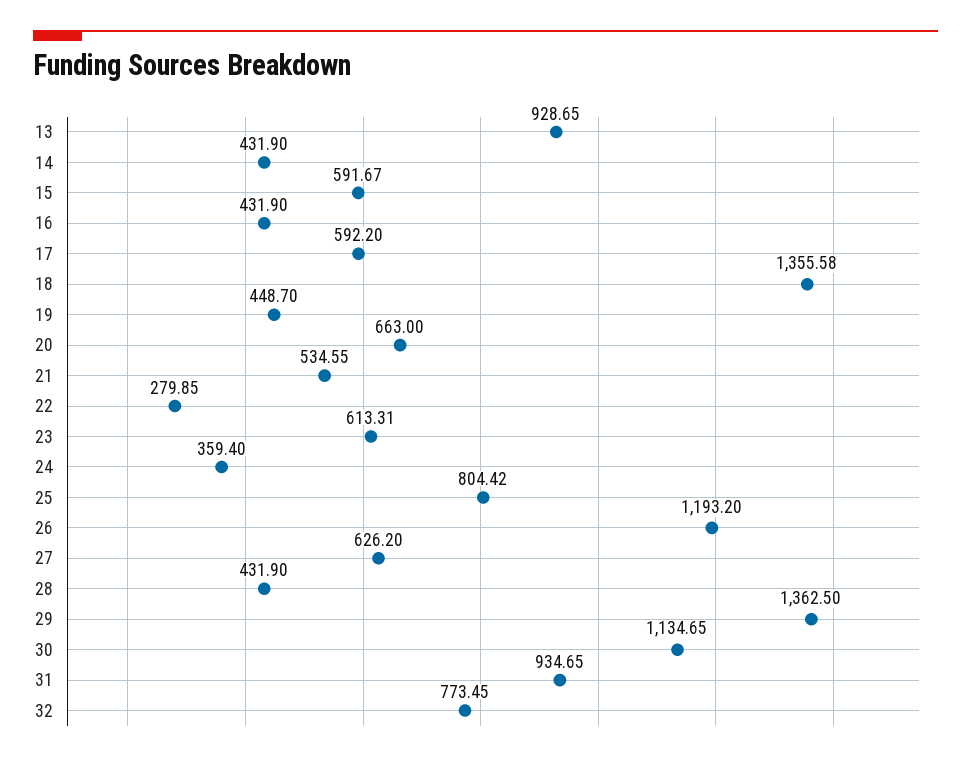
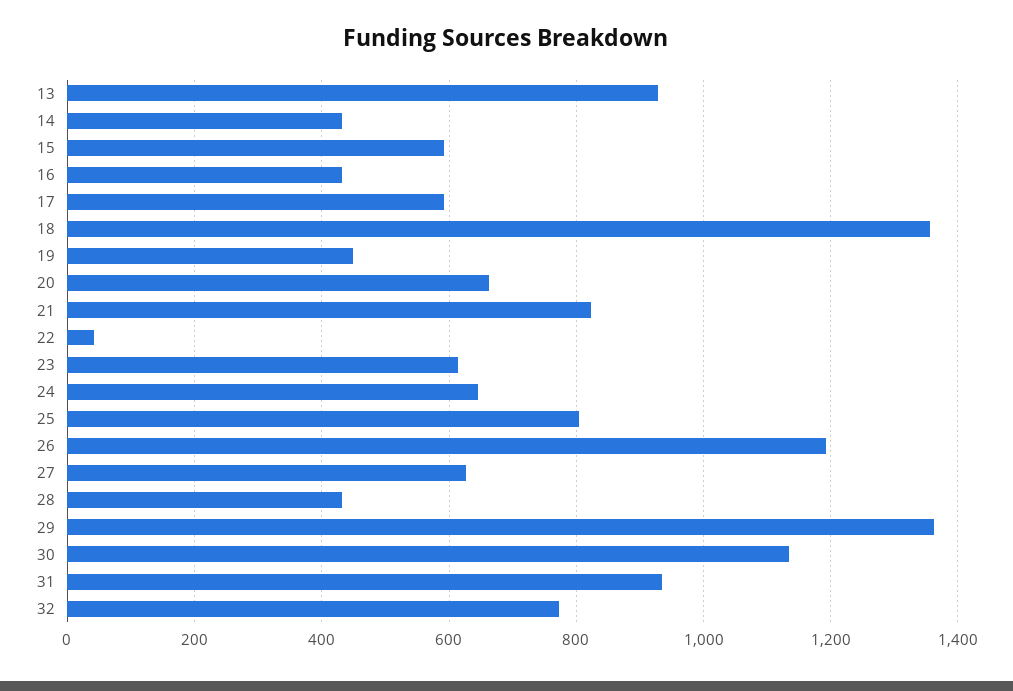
21: 534.55 -> 820
22: 279.85 -> 40
24: 359.4 -> 640

